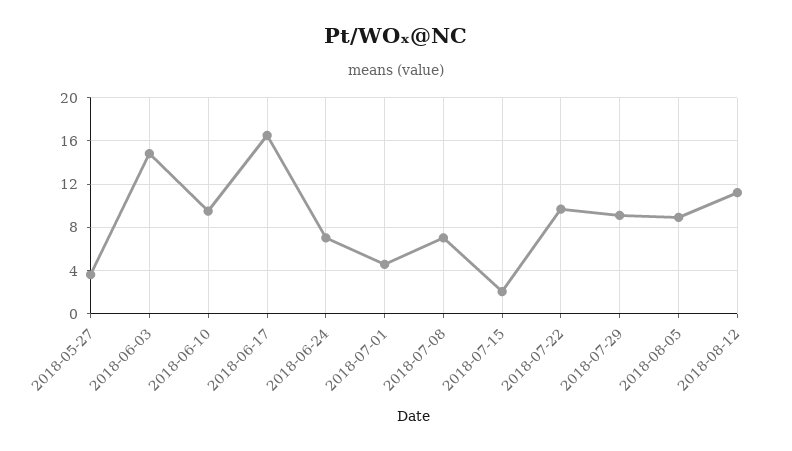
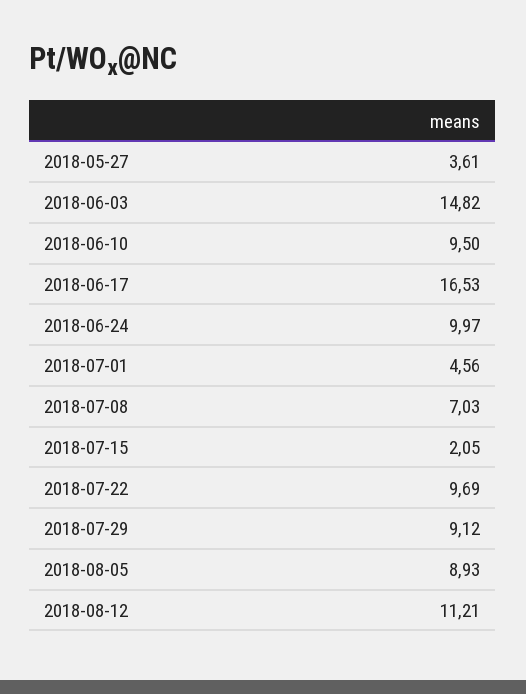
2018-06-24: 7 -> 9.97

